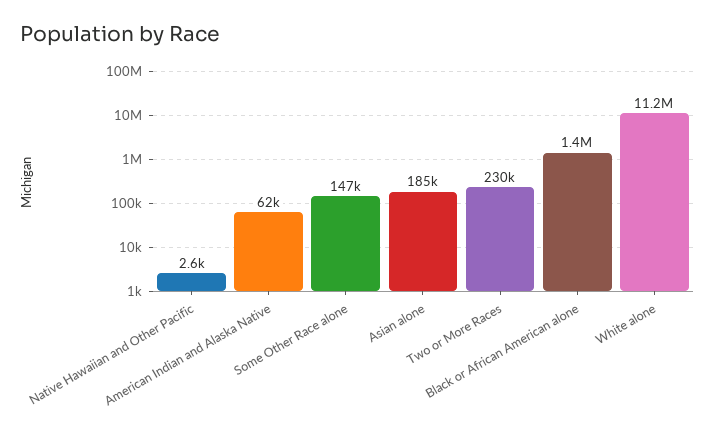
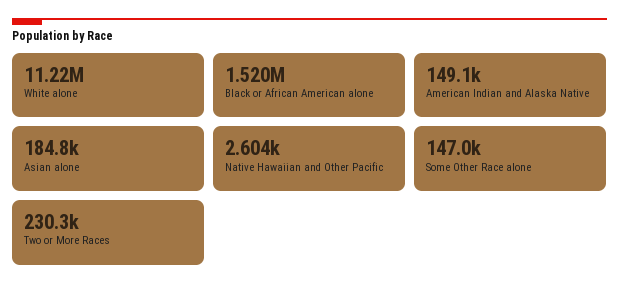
American Indian and Alaska Native: 62000 -> 149100
Black or African American alone: 1400000 -> 1520000

